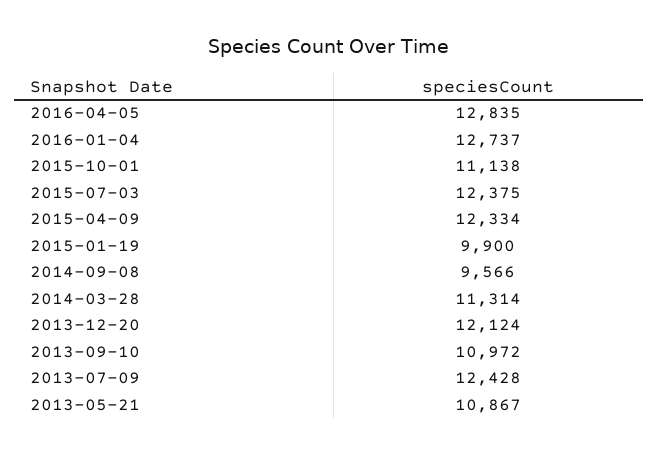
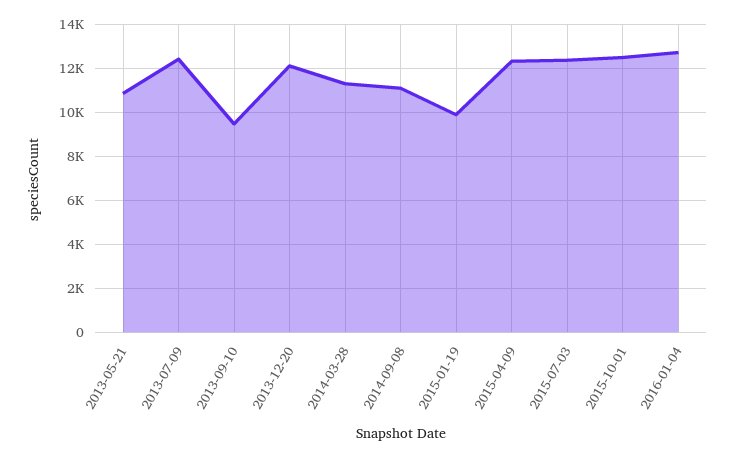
2016-04-05: 12835 -> none
2015-10-01: 11138 -> 12500
2014-09-08: 9566 -> 11000
2013-09-10: 10972 -> 9500

